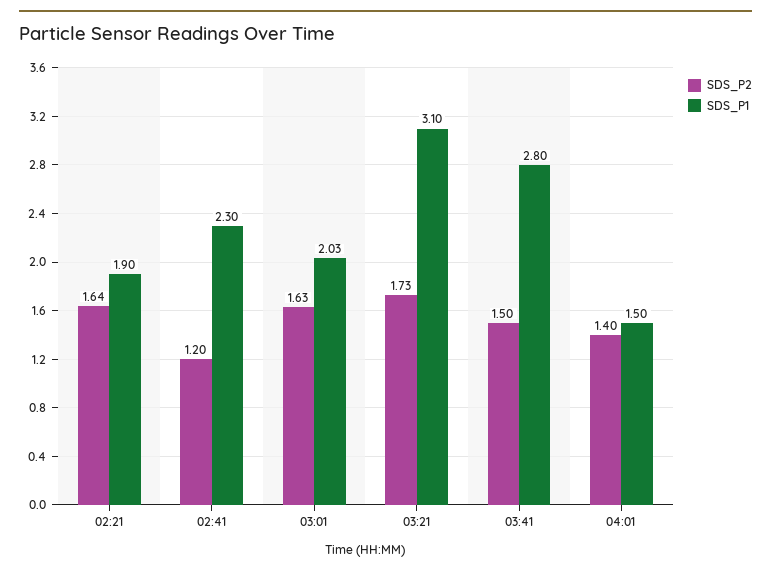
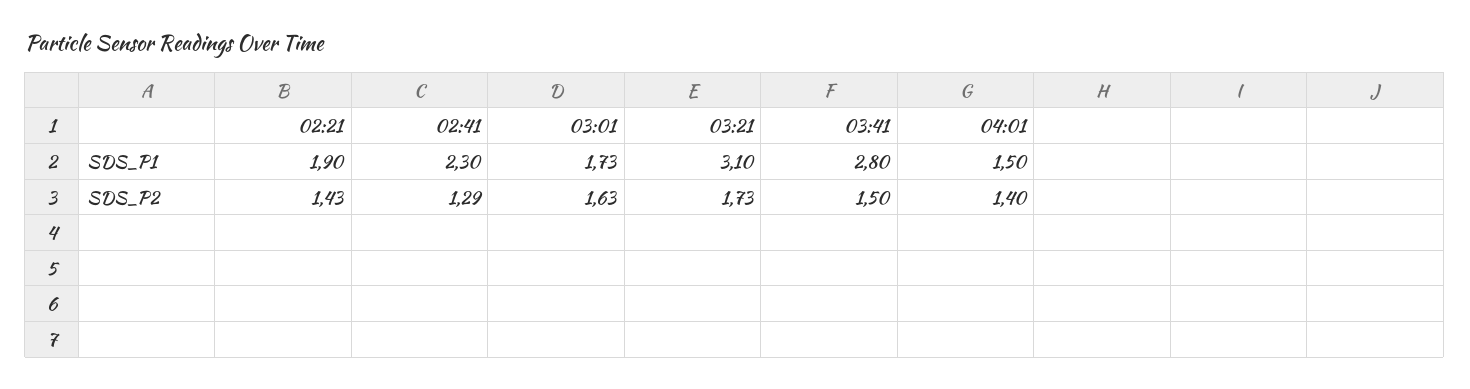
SDS_P2, 02:21: 1.64 -> 1.43
SDS_P2, 02:41: 1.2 -> 1.29
SDS_P1, 03:01: 2.03 -> 1.73

